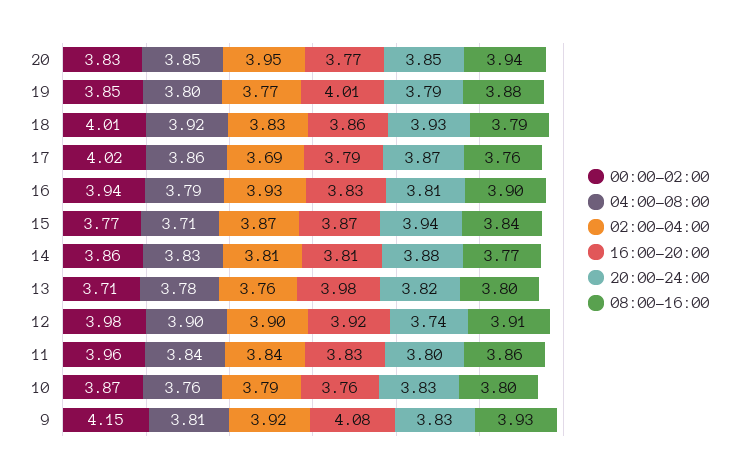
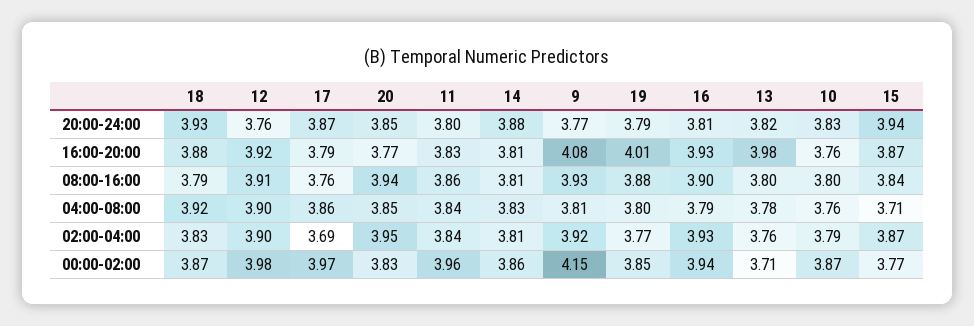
00:00-02:00, 18: 4.01 -> 3.87
16:00-20:00, 18: 3.86 -> 3.88
00:00-02:00, 17: 4.02 -> 3.97
16:00-20:00, 16: 3.83 -> 3.93
08:00-16:00, 14: 3.77 -> 3.81
20:00-24:00, 12: 3.74 -> 3.76
20:00-24:00, 9: 3.83 -> 3.77

